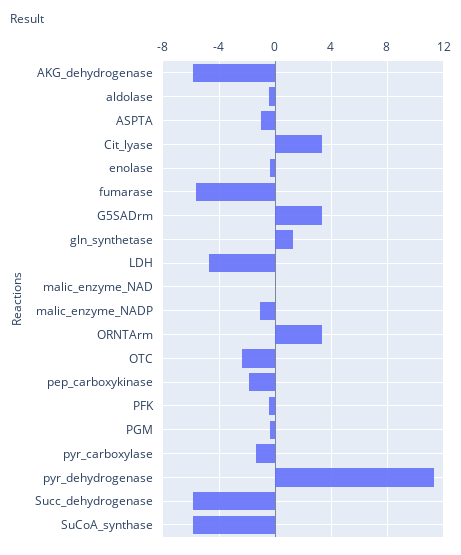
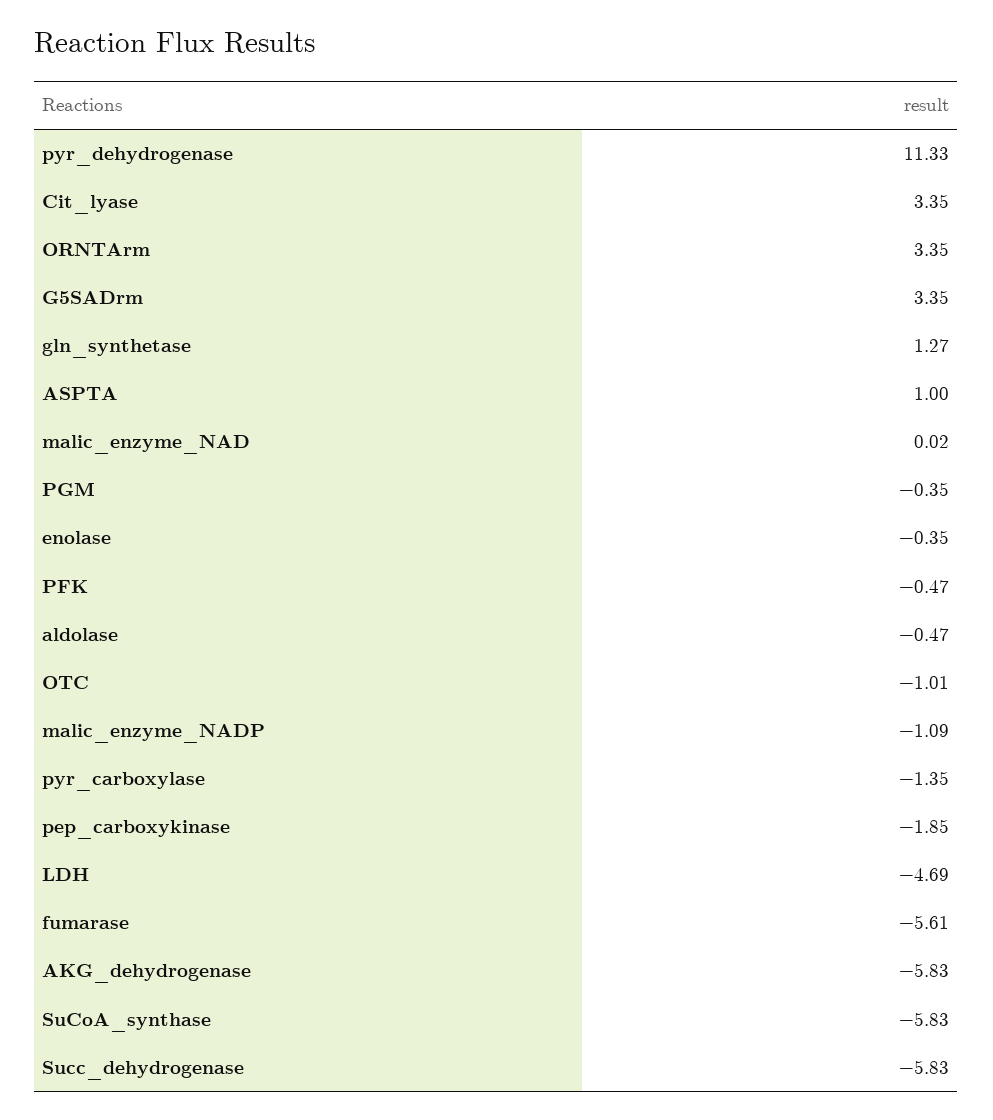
ASPTA: -1 -> 1
OTC: -2.5 -> -1.01

